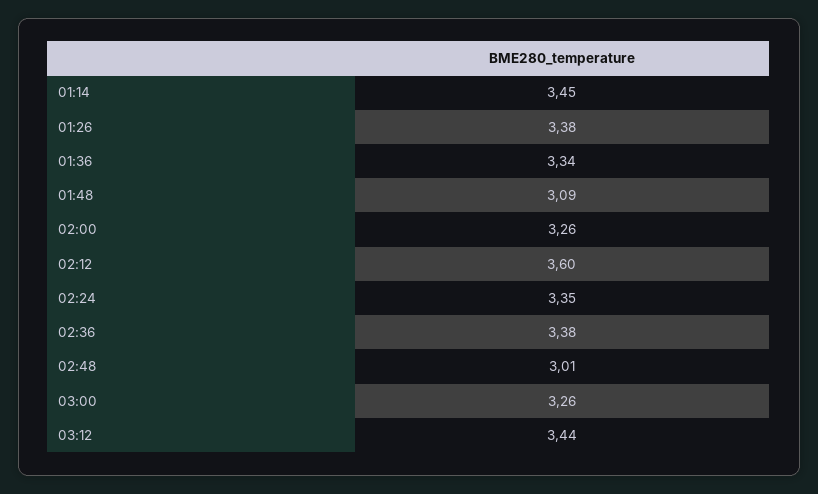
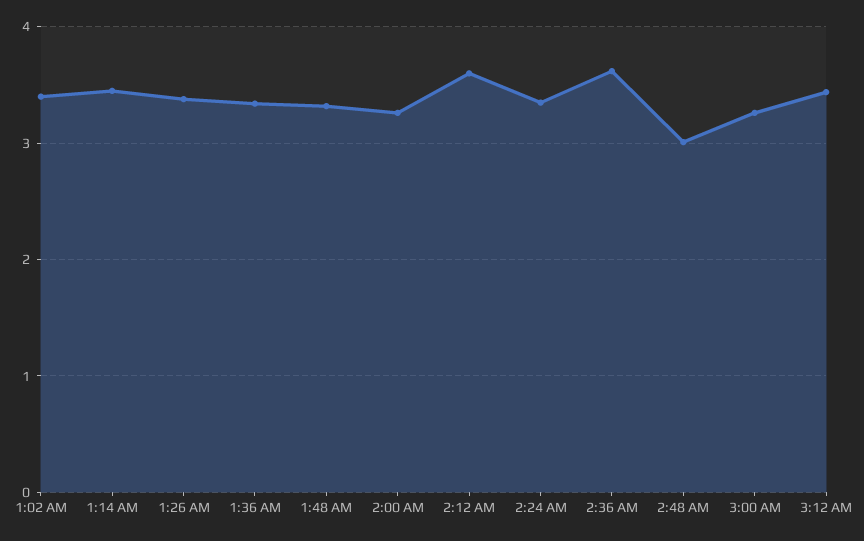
01:48: 3.09 -> 3.3
02:36: 3.38 -> 3.6
1:02 AM: none -> 3.4

